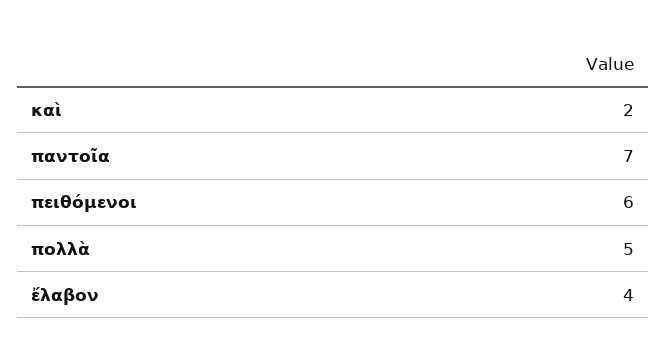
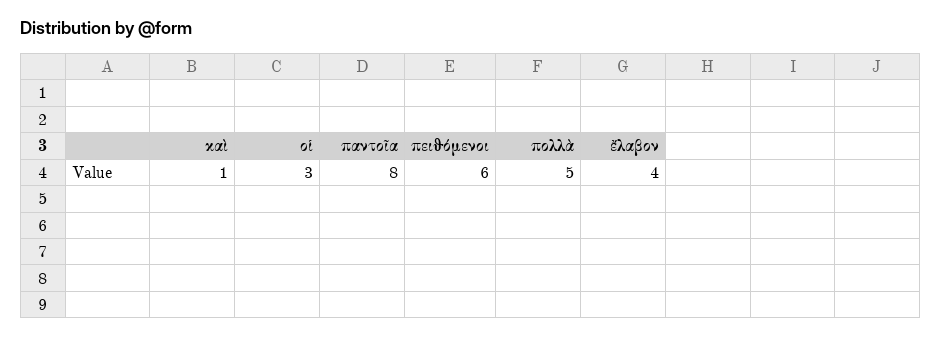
καὶ: 2 -> 1
παντοῖα: 7 -> 8
οἱ: none -> 3

